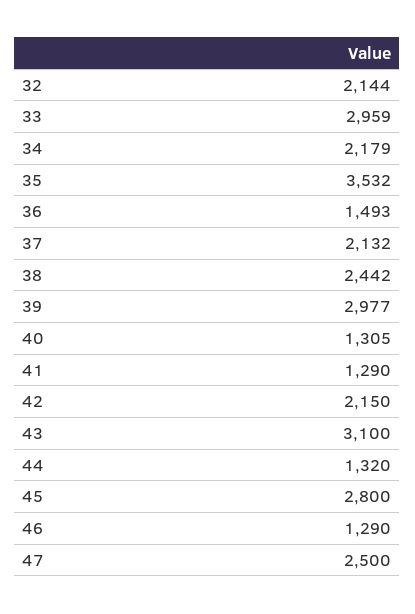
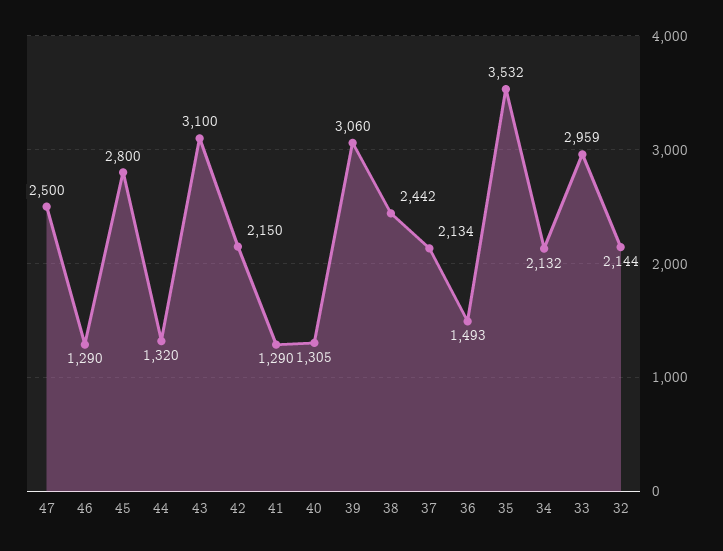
34: 2179 -> 2132
37: 2132 -> 2134
39: 2977 -> 3060

